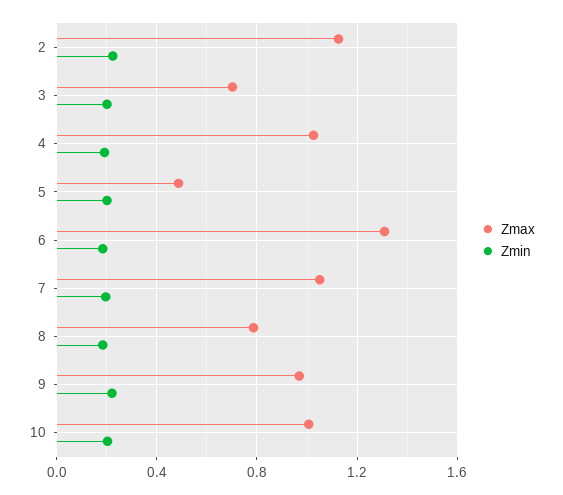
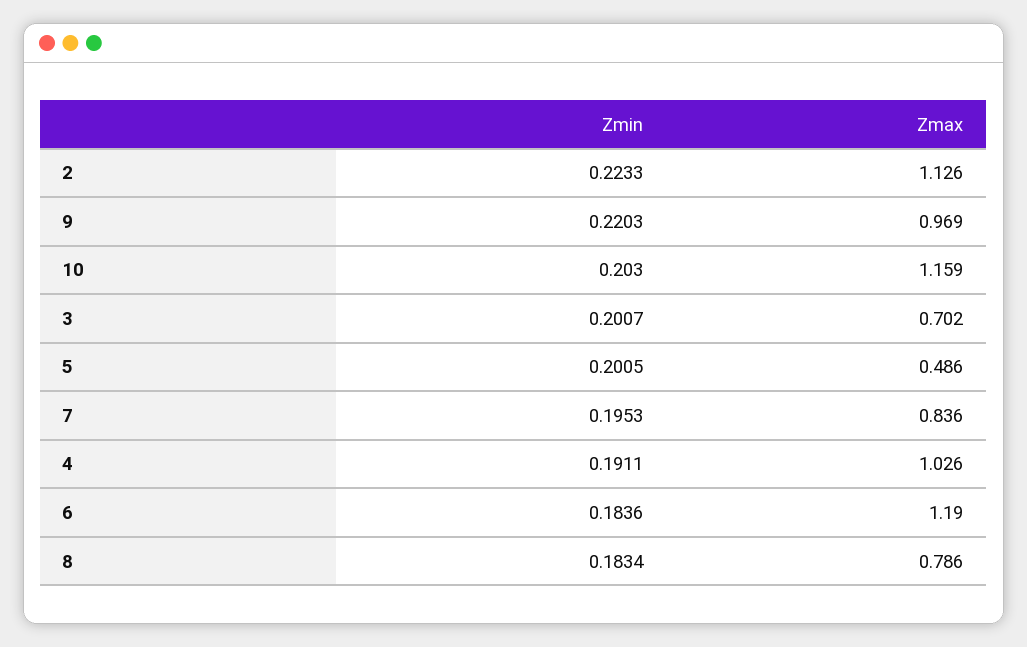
Zmax, 6: 1.3 -> 1.19
Zmax, 7: 1.05 -> 0.836
Zmax, 10: 1 -> 1.159

